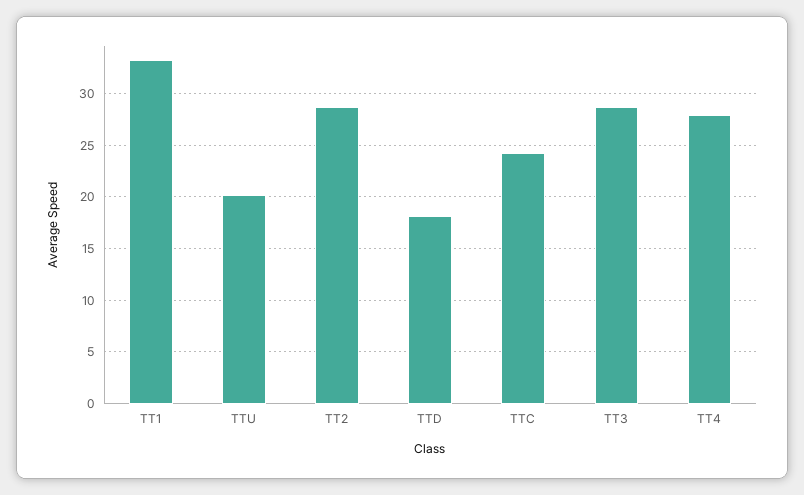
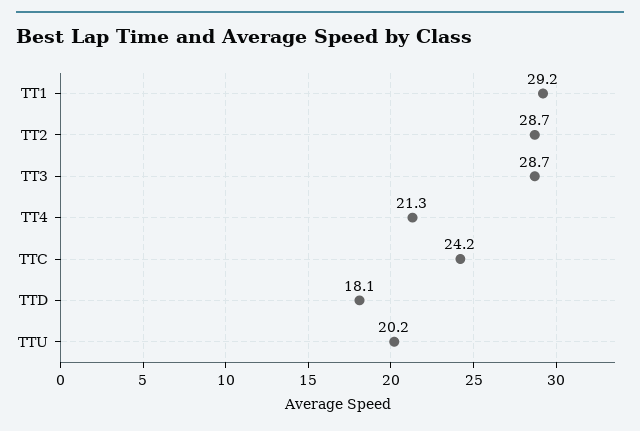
TT1: 33 -> 29.2
TT4: 28 -> 21.3

